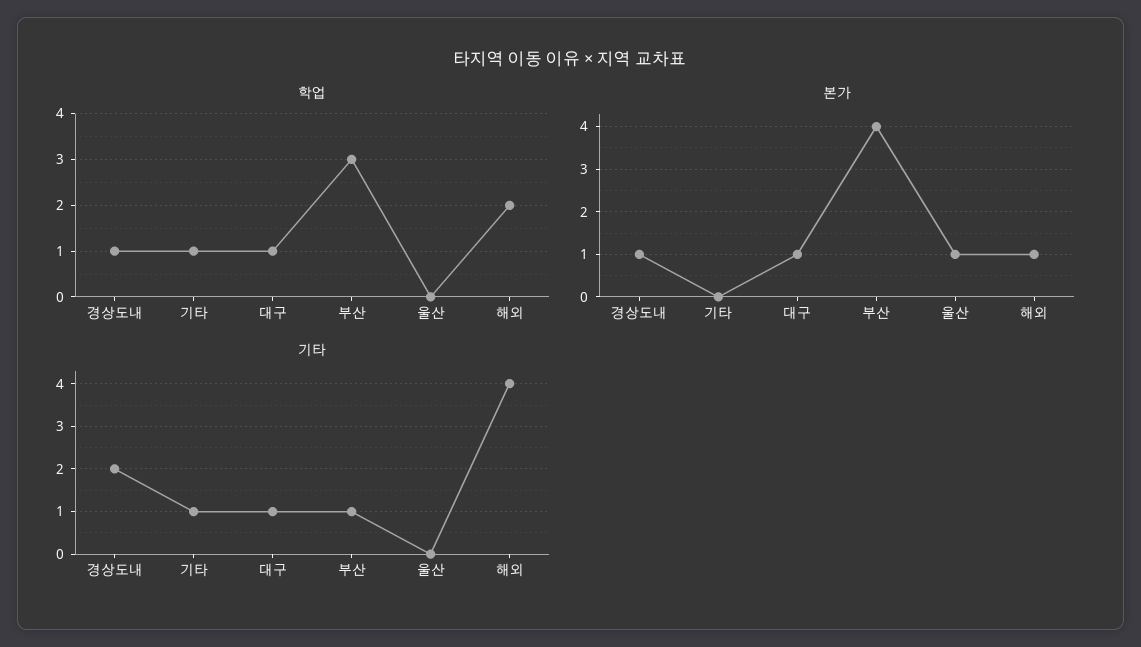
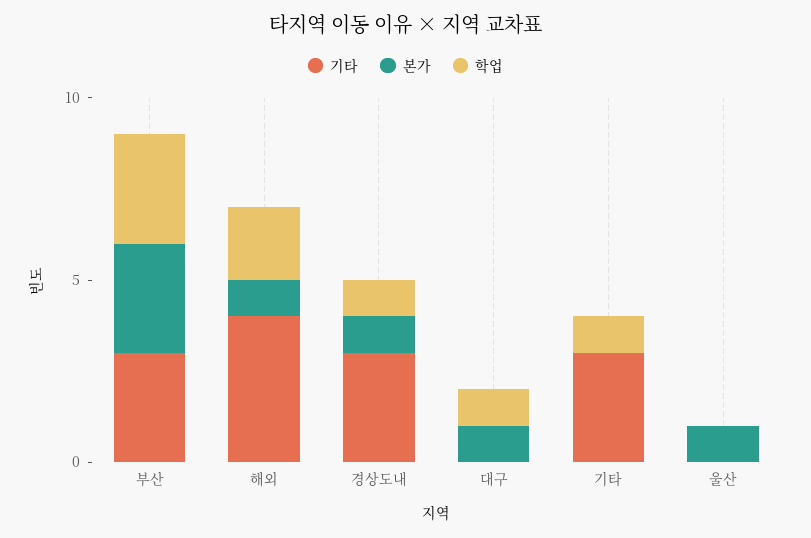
본가, 부산: 4 -> 3
기타, 경상도내: 2 -> 3
기타, 기타: 1 -> 3
기타, 대구: 1 -> 0
기타, 부산: 1 -> 3

